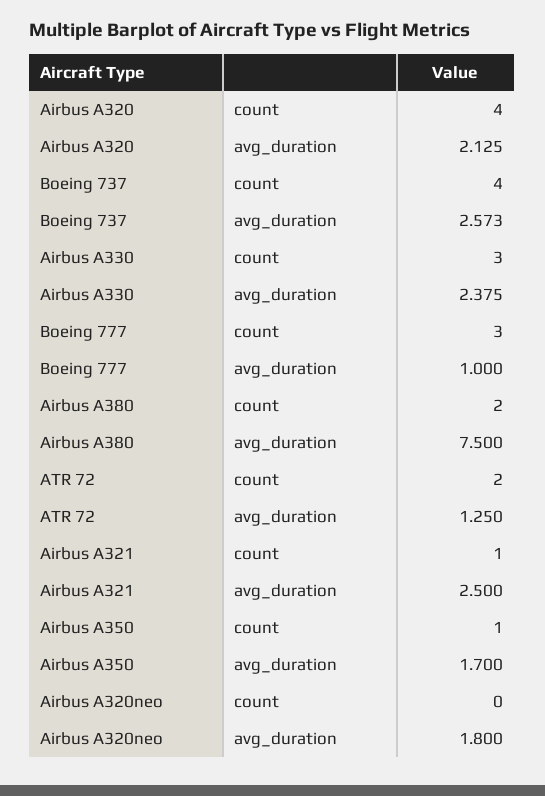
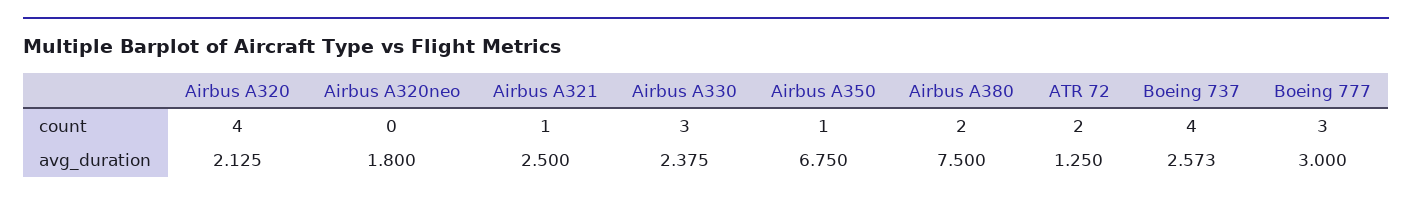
Boeing 777, avg_duration: 1 -> 3
Airbus A350, avg_duration: 1.7 -> 6.75

